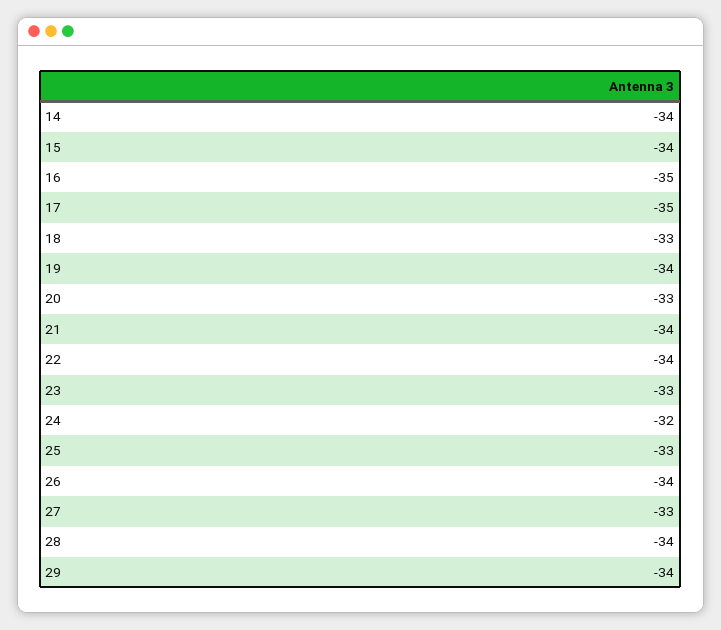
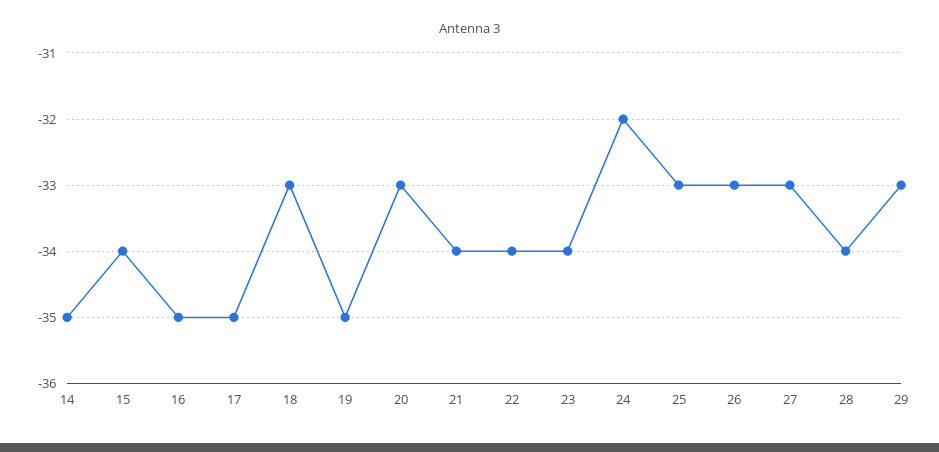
14: -34 -> -35
19: -34 -> -35
23: -33 -> -34
26: -34 -> -33
29: -34 -> -33

